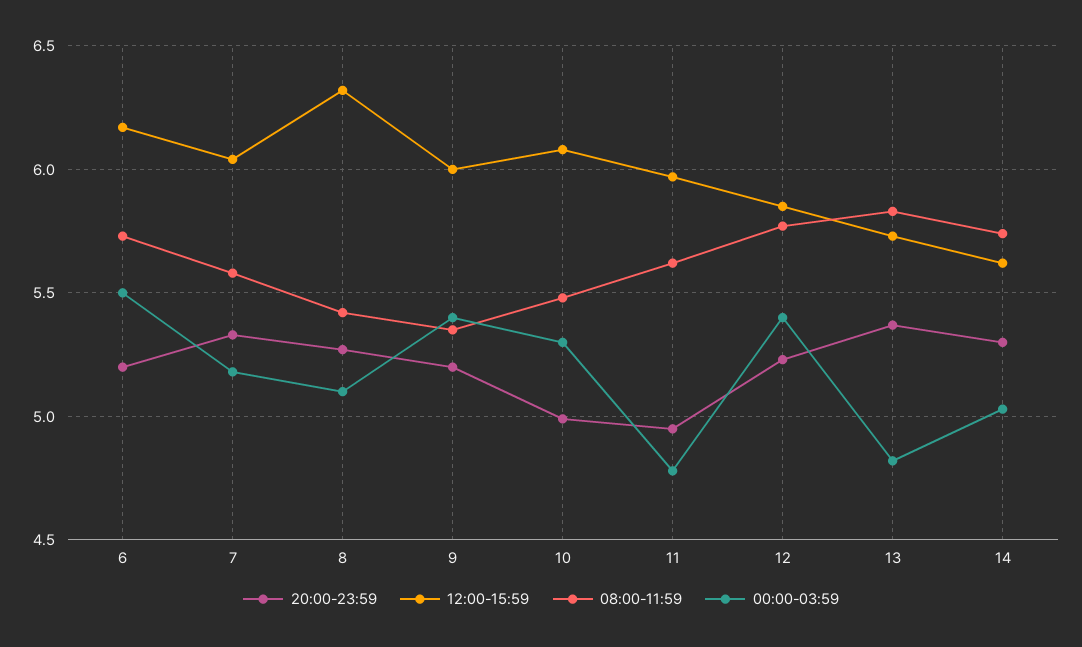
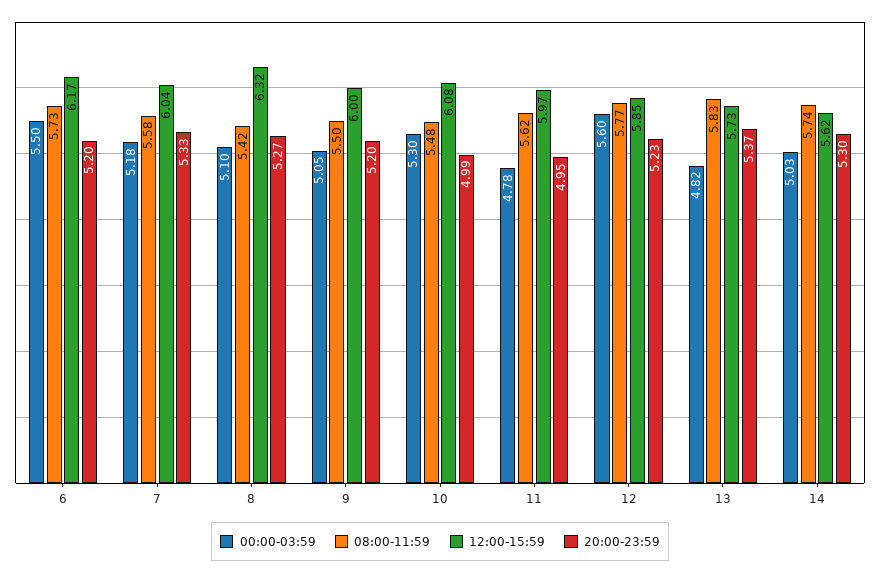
08:00-11:59, 9: 5.35 -> 5.5
00:00-03:59, 9: 5.4 -> 5.05
00:00-03:59, 12: 5.4 -> 5.6

